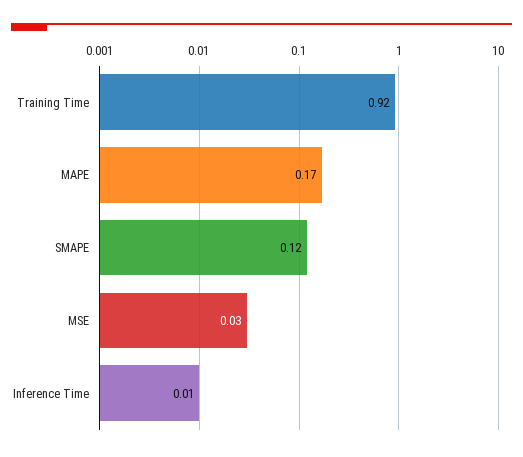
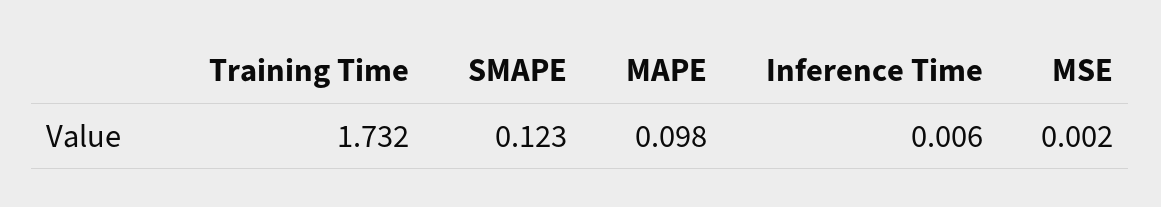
Training Time: 0.92 -> 1.732
MAPE: 0.17 -> 0.098
MSE: 0.03 -> 0.002

